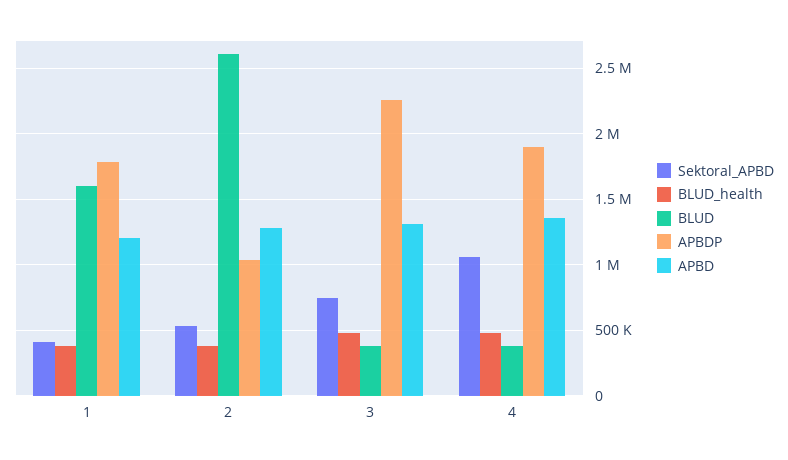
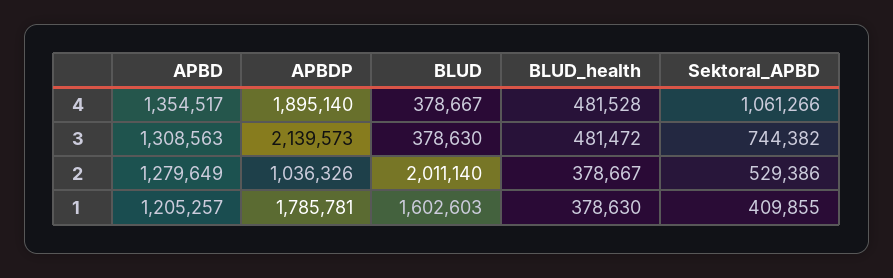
BLUD, 2: 2600000 -> 2011140
APBDP, 3: 2250000 -> 2139573

